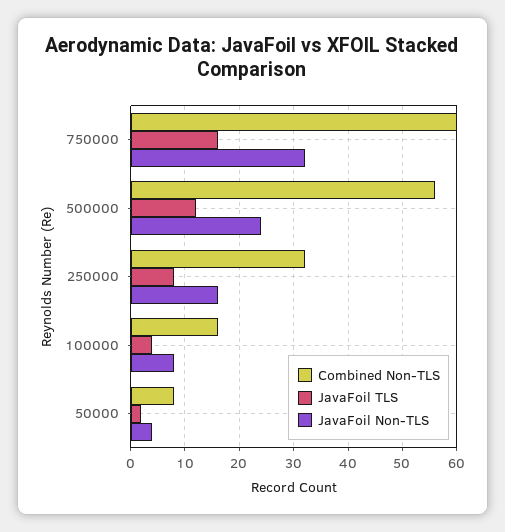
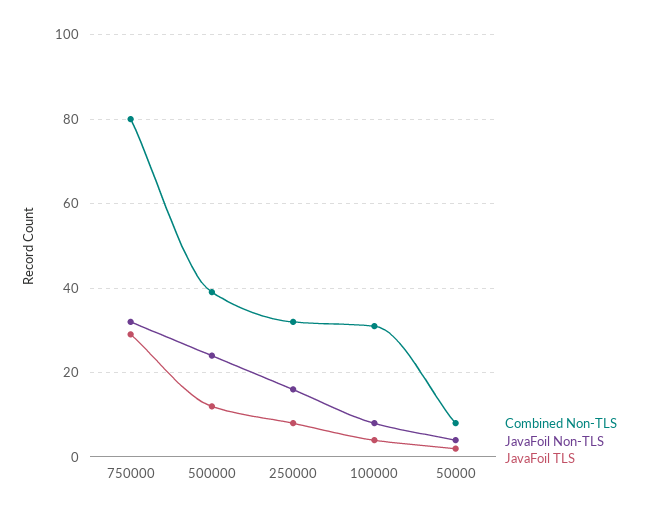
Combined Non-TLS, 750000: 60 -> 80
JavaFoil TLS, 750000: 15 -> 30
Combined Non-TLS, 500000: 55 -> 40
Combined Non-TLS, 100000: 15 -> 30

